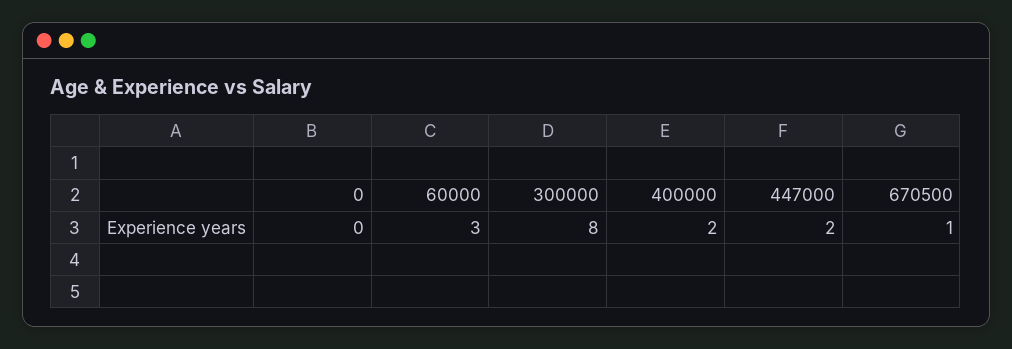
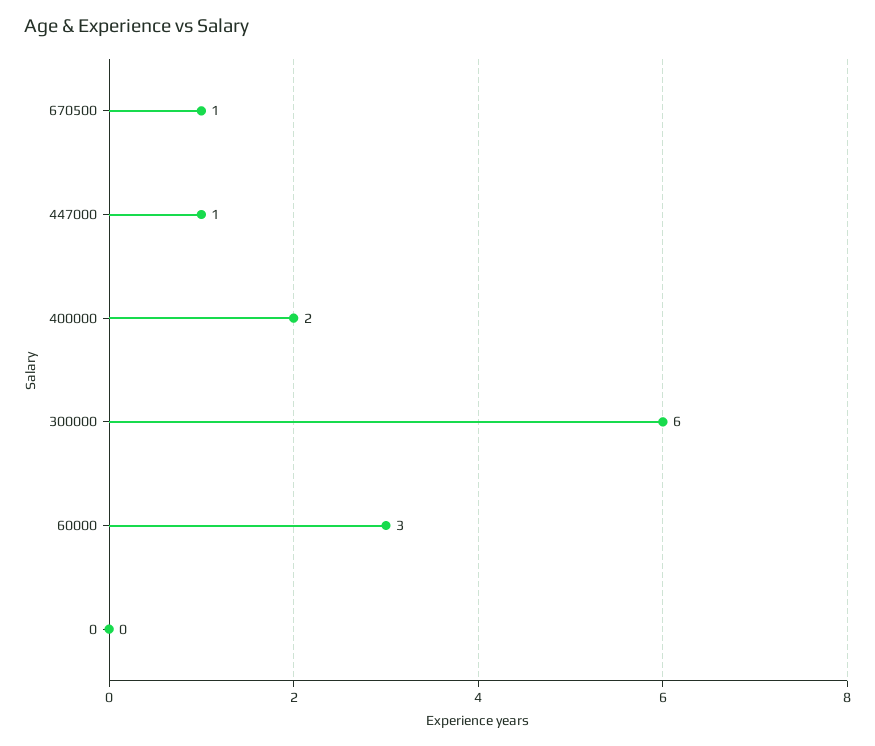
300000: 8 -> 6
447000: 2 -> 1

